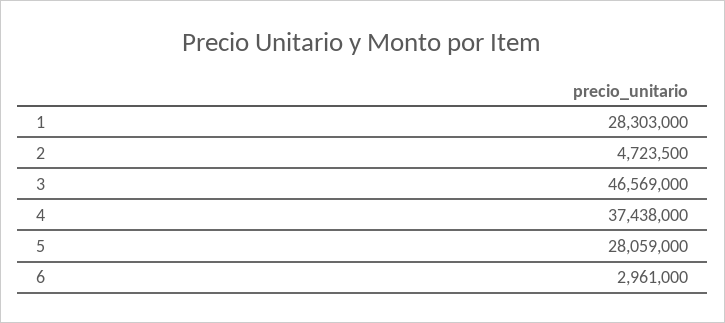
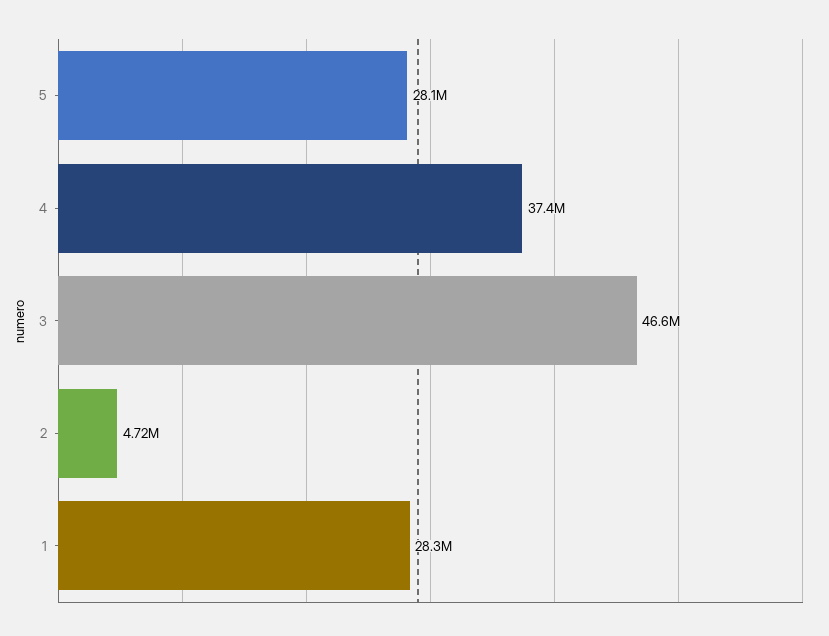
6: 2961000 -> none

